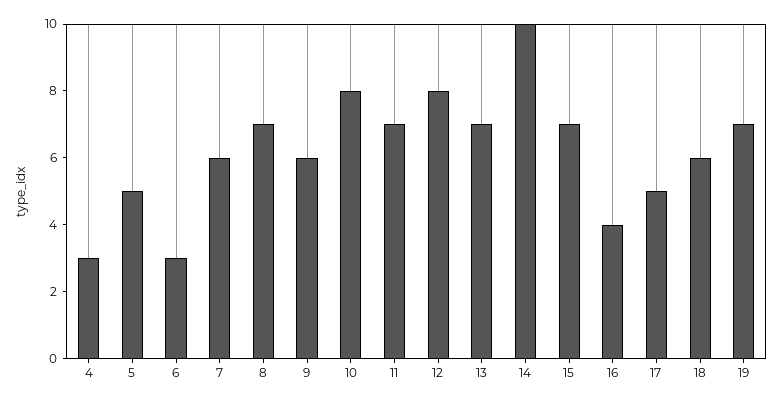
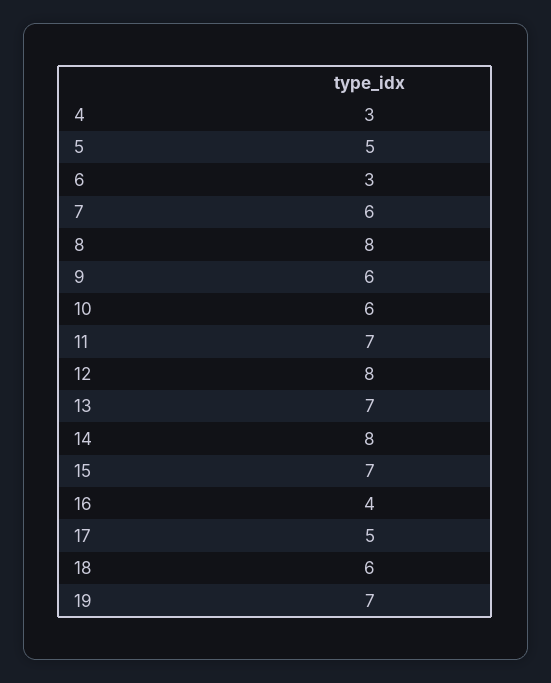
8: 7 -> 8
10: 8 -> 6
14: 10 -> 8

